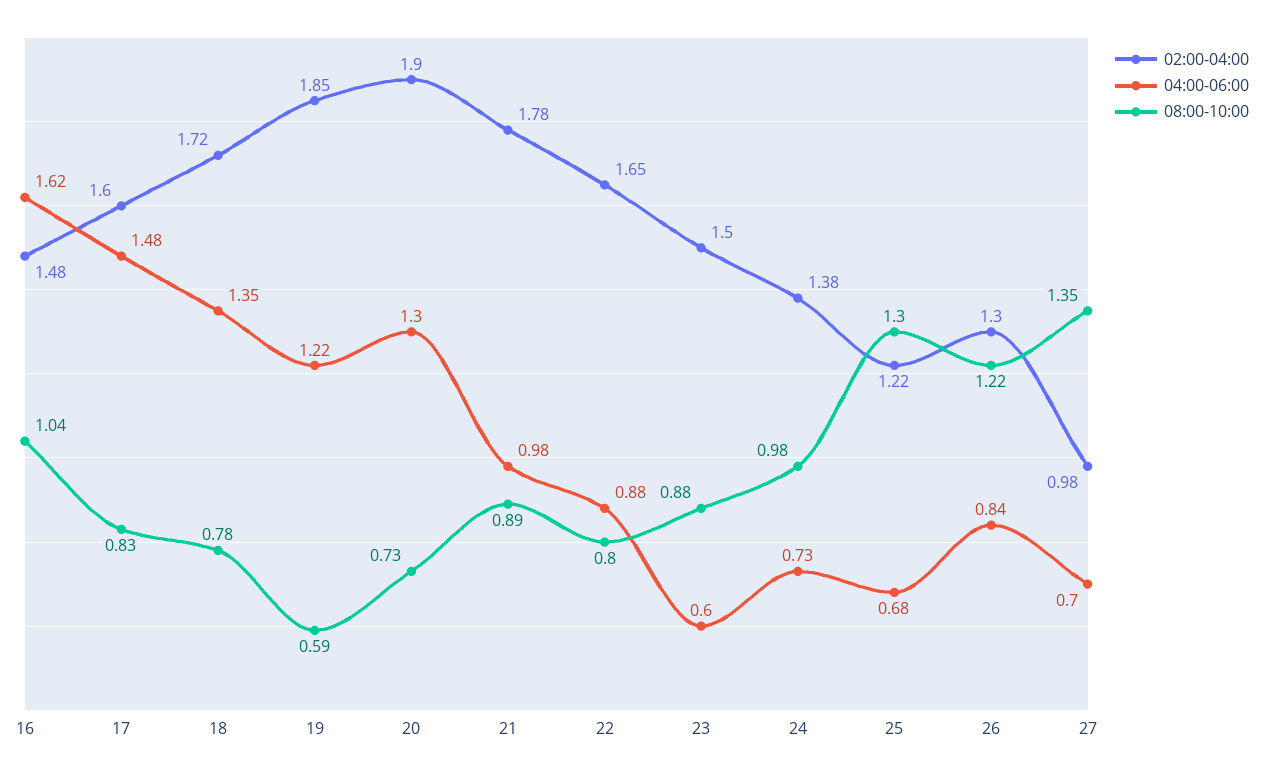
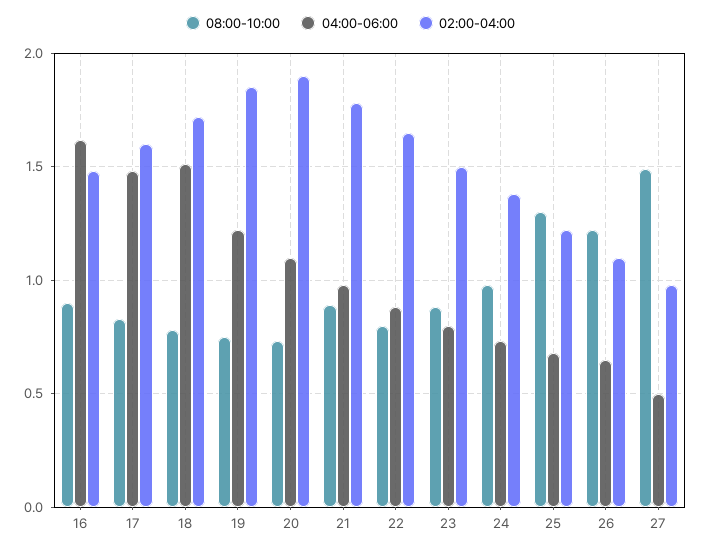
08:00-10:00, 16: 1.04 -> 0.9
04:00-06:00, 18: 1.35 -> 1.5
08:00-10:00, 19: 0.59 -> 0.75
04:00-06:00, 20: 1.3 -> 1.1
04:00-06:00, 23: 0.6 -> 0.8
02:00-04:00, 26: 1.3 -> 1.1
04:00-06:00, 26: 0.84 -> 0.65
04:00-06:00, 27: 0.7 -> 0.5
08:00-10:00, 27: 1.35 -> 1.5

